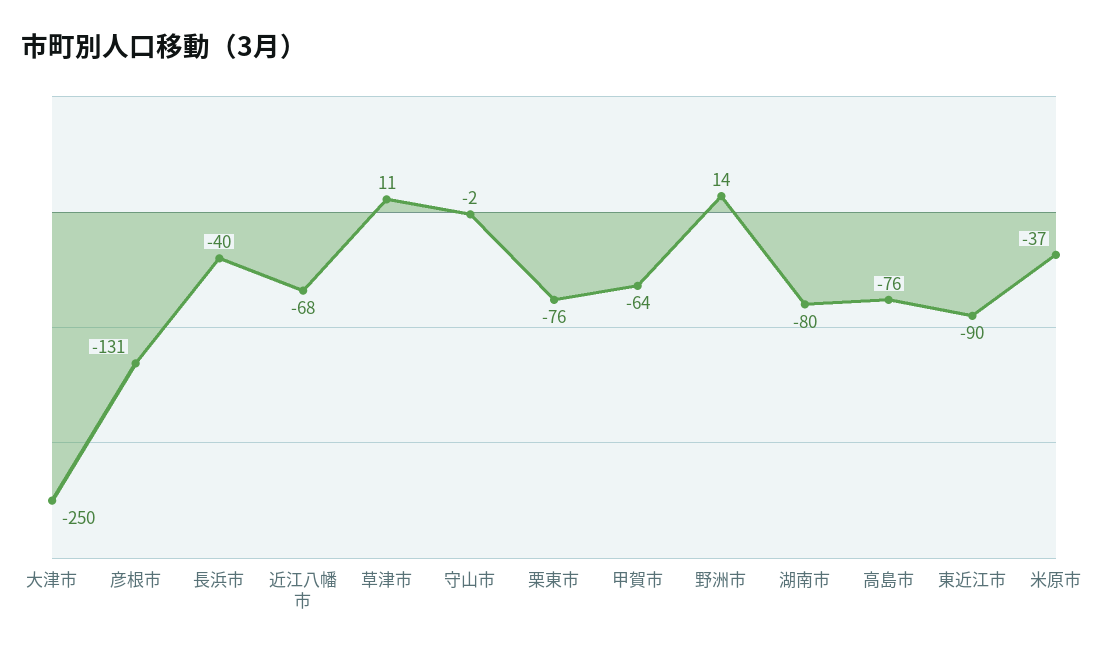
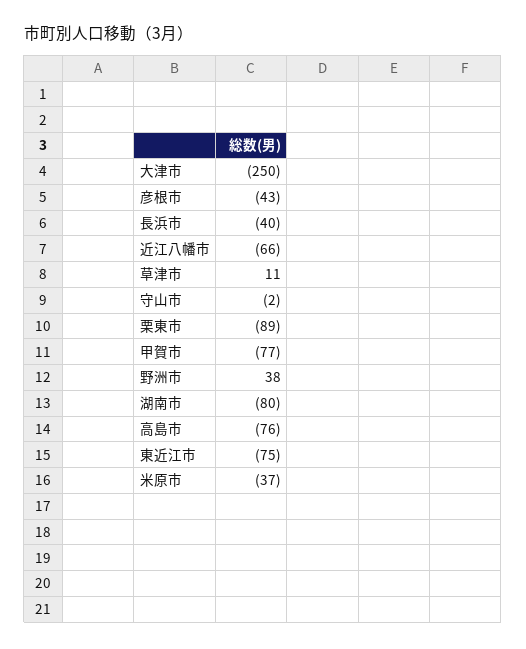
彦根市: -131 -> -43
近江八幡市: -68 -> -66
栗東市: -76 -> -89
甲賀市: -64 -> -77
野洲市: 14 -> 38
東近江市: -90 -> -75

